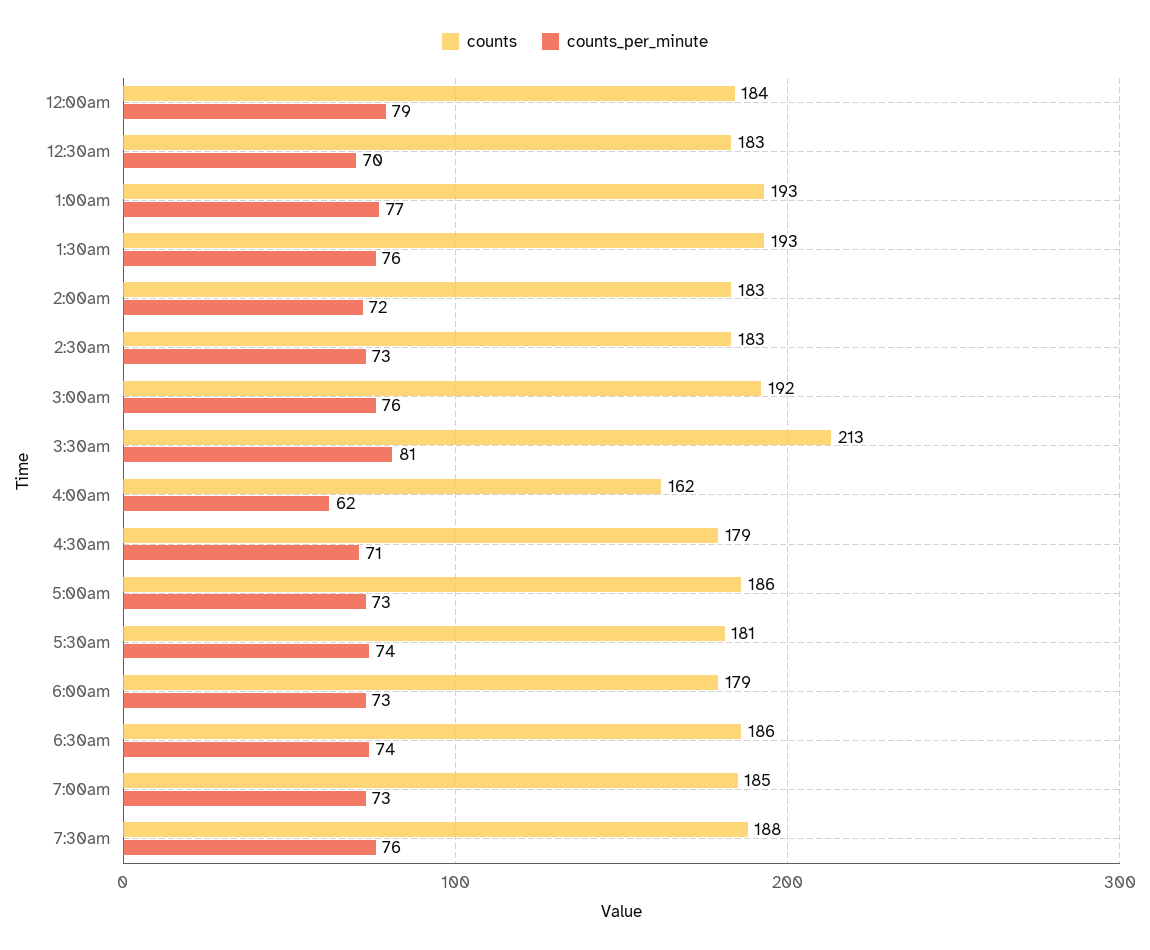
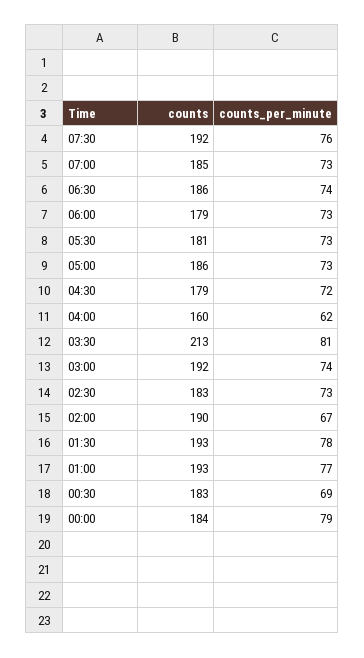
counts_per_minute, 12:30am: 70 -> 69
counts_per_minute, 1:30am: 76 -> 78
counts, 2:00am: 183 -> 190
counts_per_minute, 2:00am: 72 -> 67
counts_per_minute, 3:00am: 76 -> 74
counts, 4:00am: 162 -> 160
counts_per_minute, 4:30am: 71 -> 72
counts_per_minute, 5:30am: 74 -> 73
counts, 7:30am: 188 -> 192

